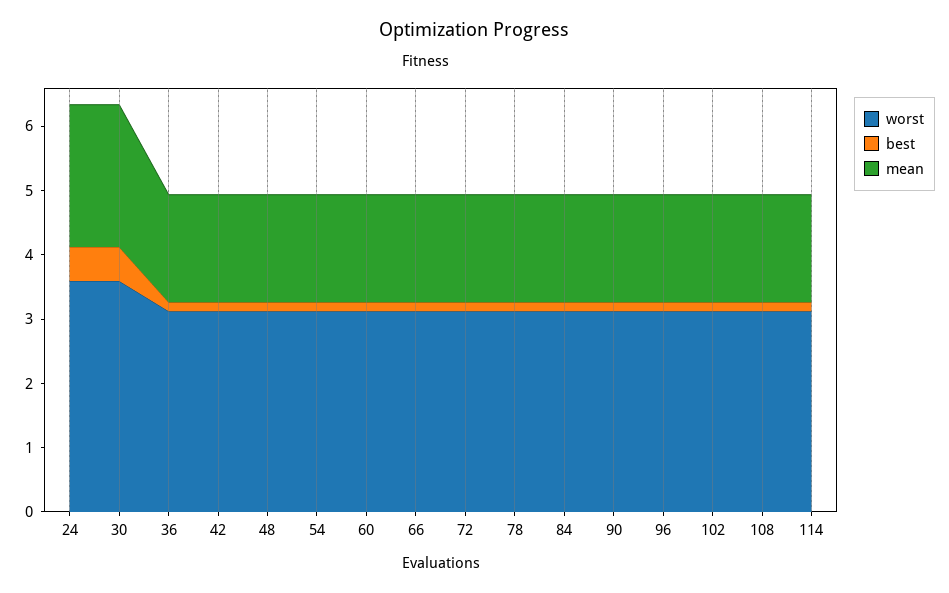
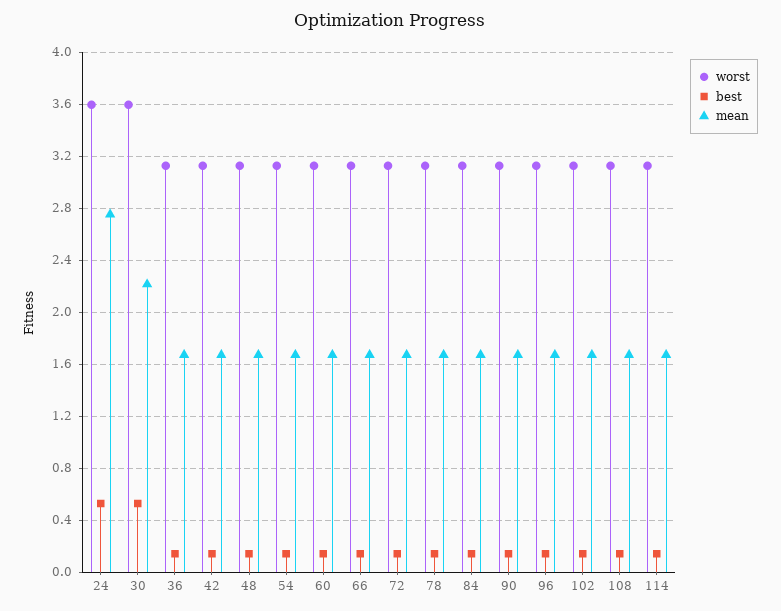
mean, 24: 2.2 -> 2.75

